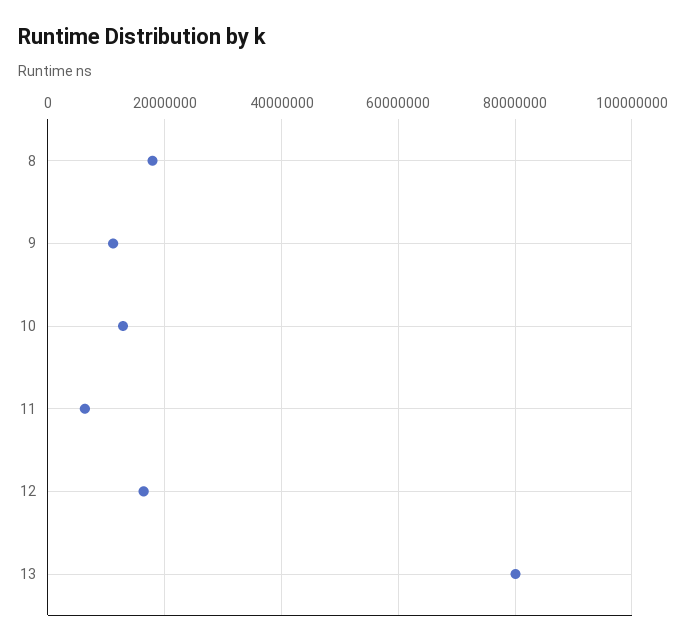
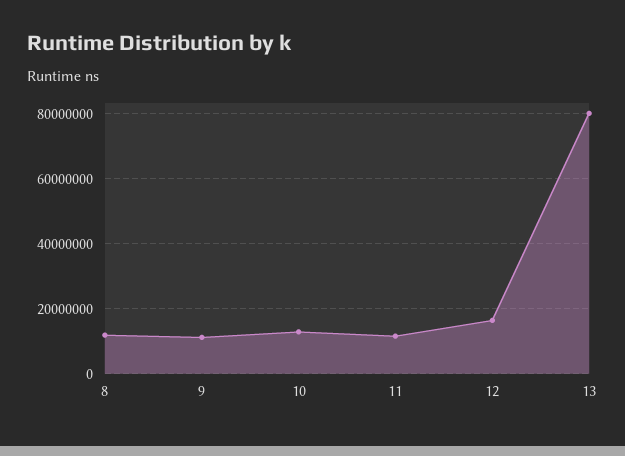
8: 18000000 -> 12000000
11: 6000000 -> 12000000

